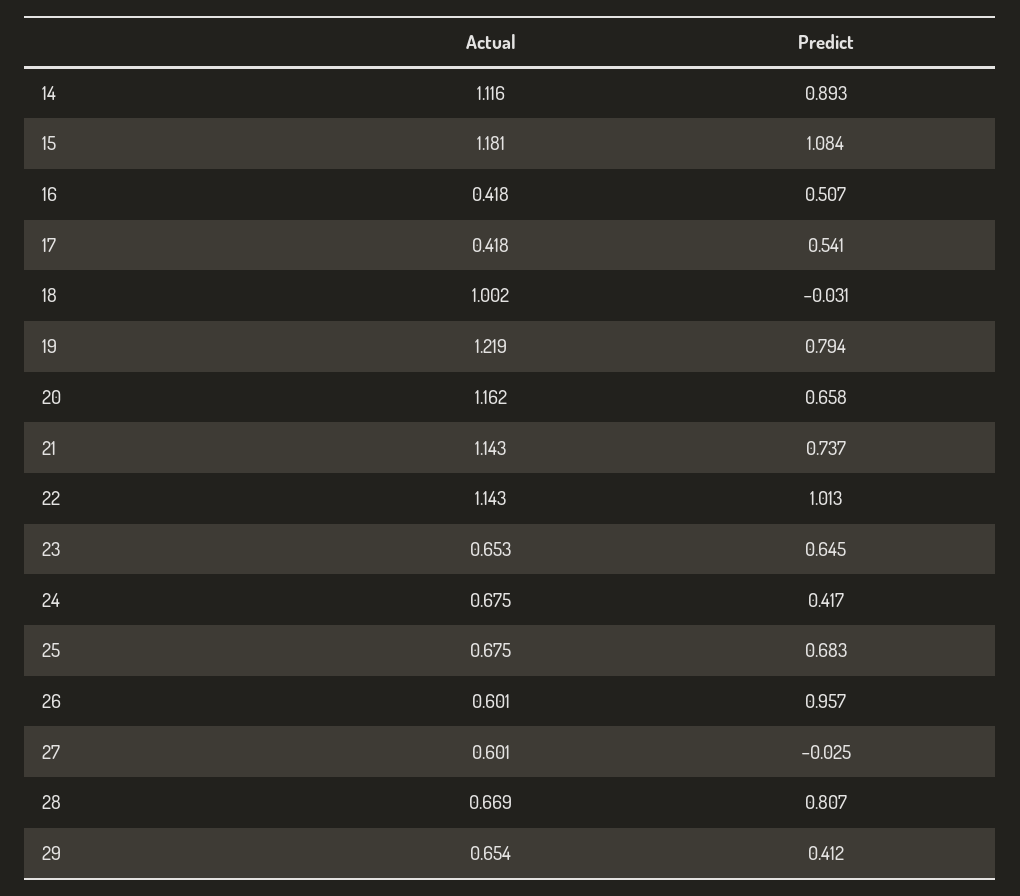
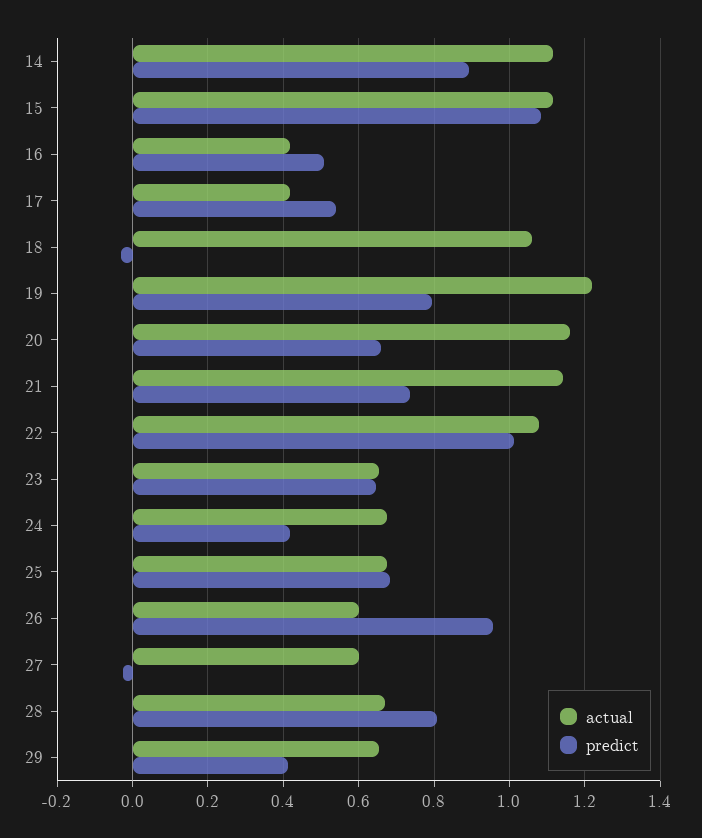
Actual, 15: 1.181 -> 1.12
Actual, 18: 1.002 -> 1.06
Actual, 22: 1.143 -> 1.08

